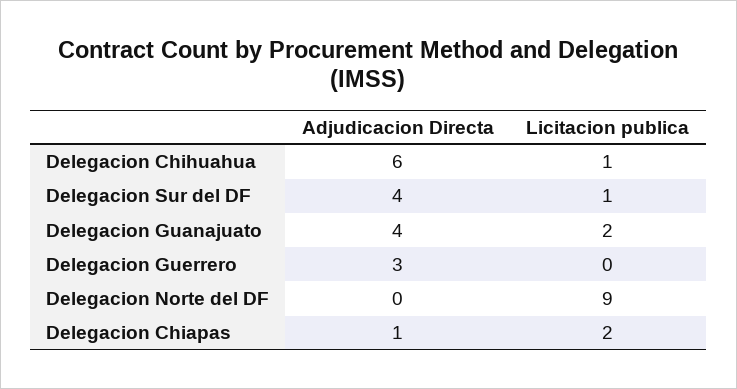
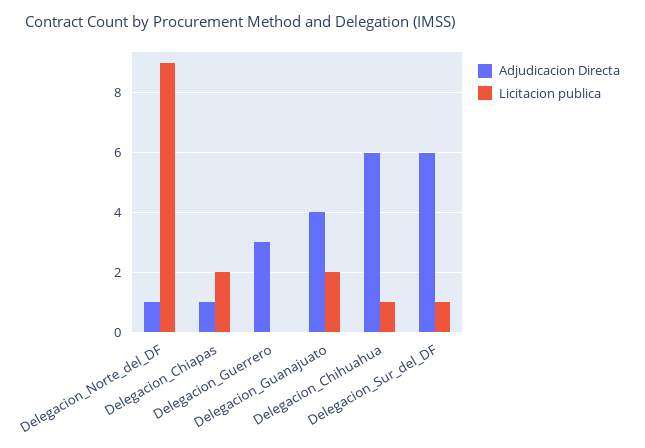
Adjudicacion Directa, Delegacion Sur del DF: 4 -> 6
Adjudicacion Directa, Delegacion Norte del DF: 0 -> 1

